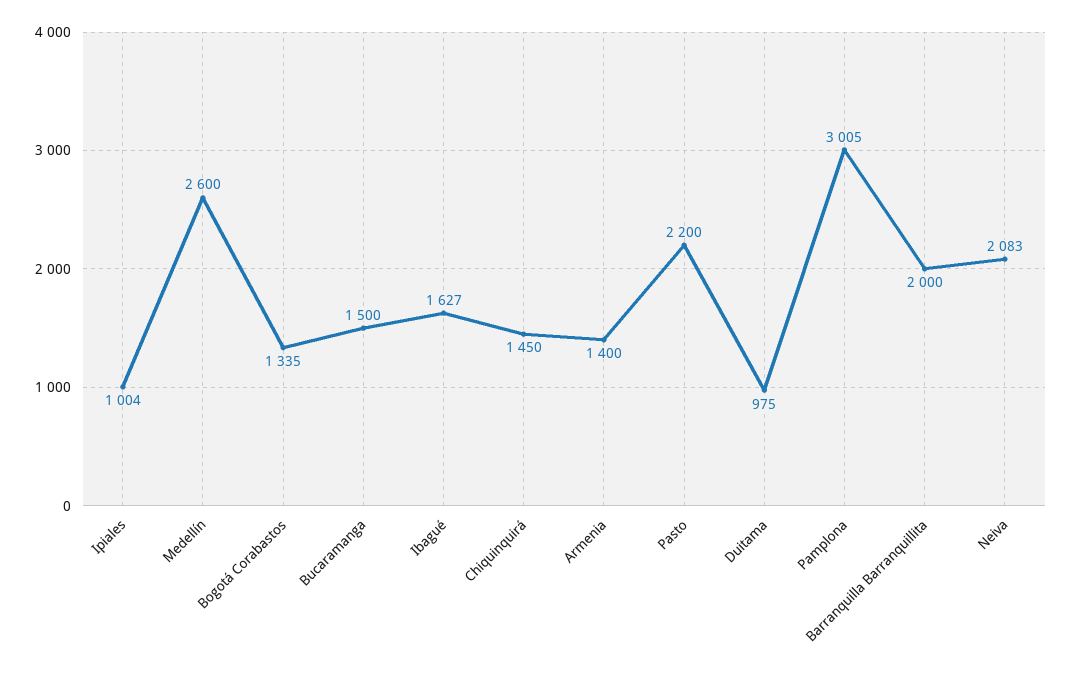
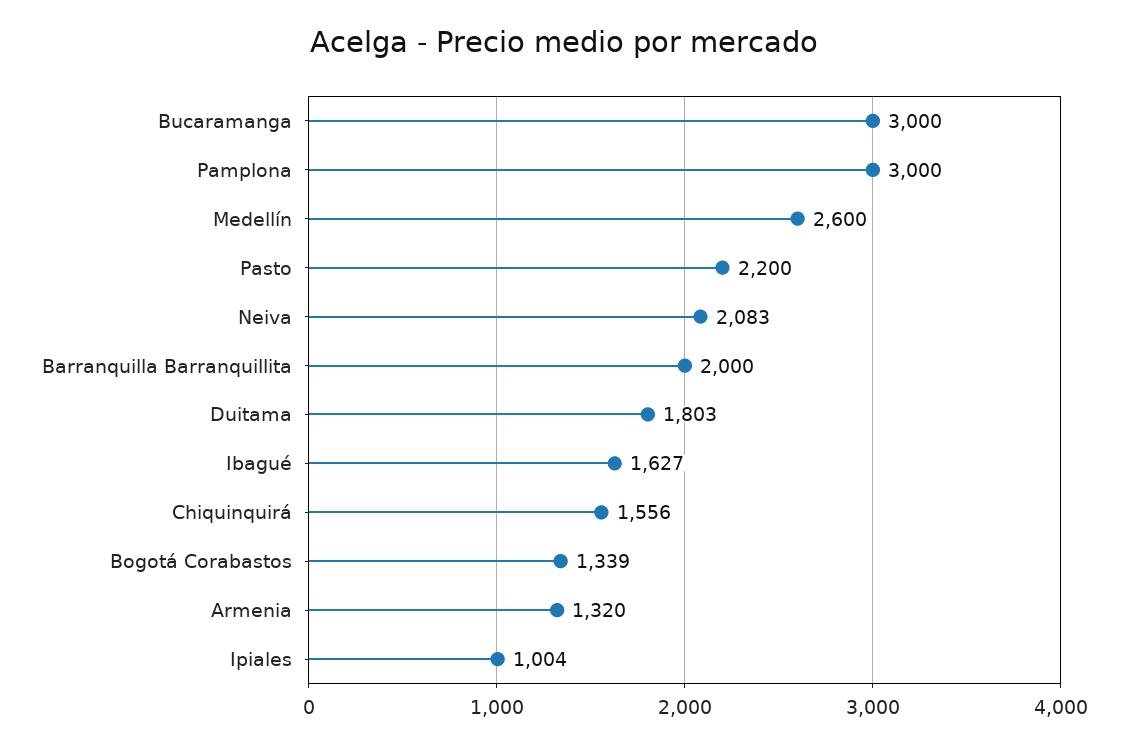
Bogotá Corabastos: 1335 -> 1339
Bucaramanga: 1500 -> 3000
Chiquinquirá: 1450 -> 1556
Armenia: 1400 -> 1320
Duitama: 975 -> 1803
Pamplona: 3005 -> 3000

